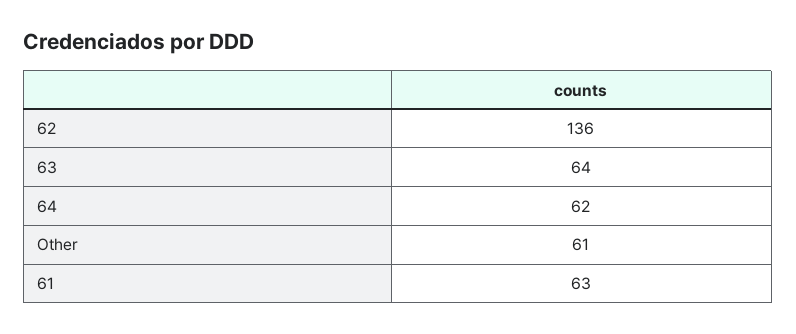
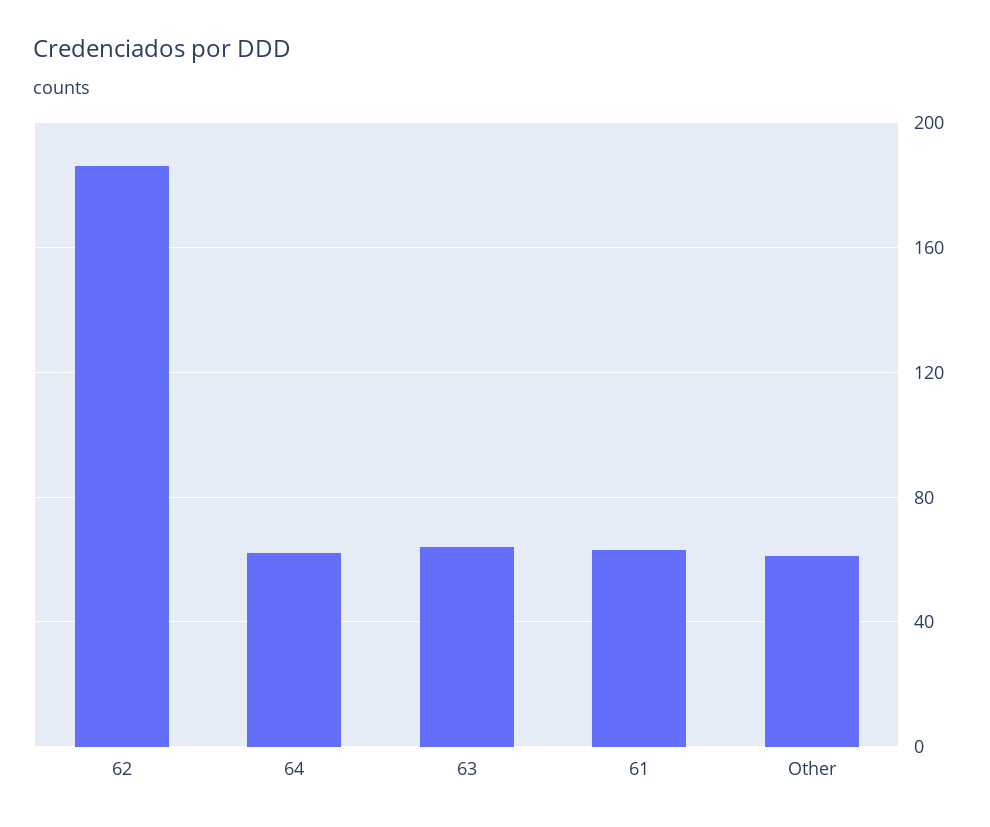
62: 136 -> 185

